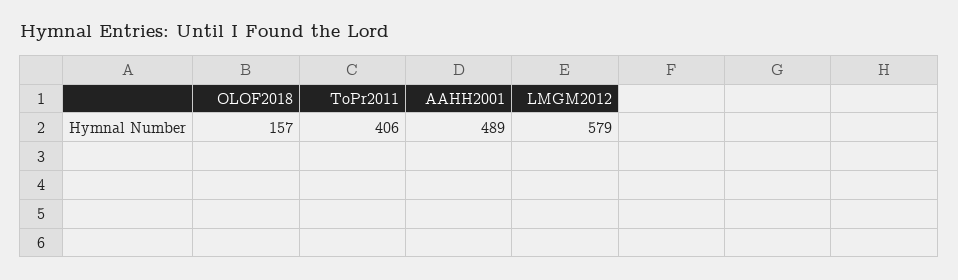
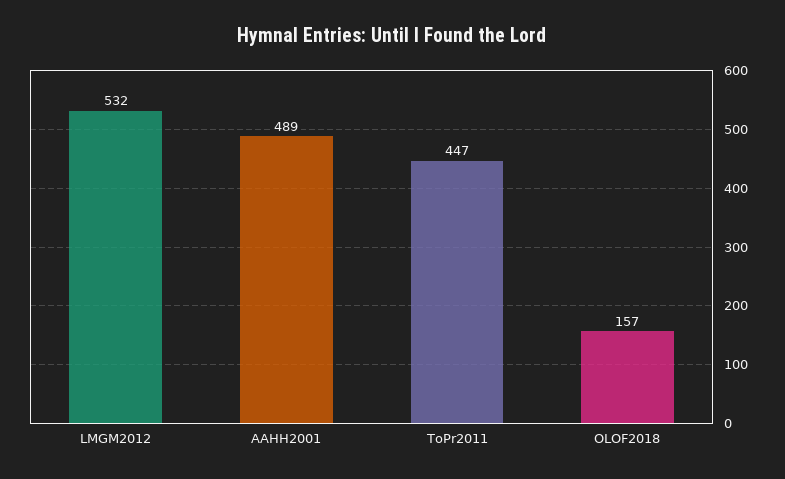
ToPr2011: 406 -> 447
LMGM2012: 579 -> 532

